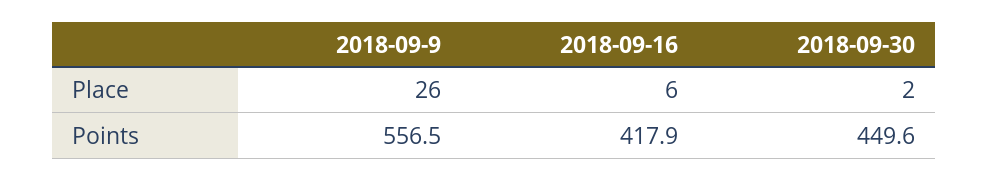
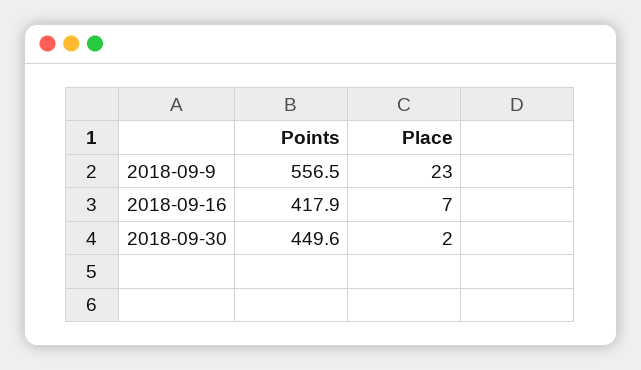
2018-09-9, Place: 26 -> 23
2018-09-16, Place: 6 -> 7

